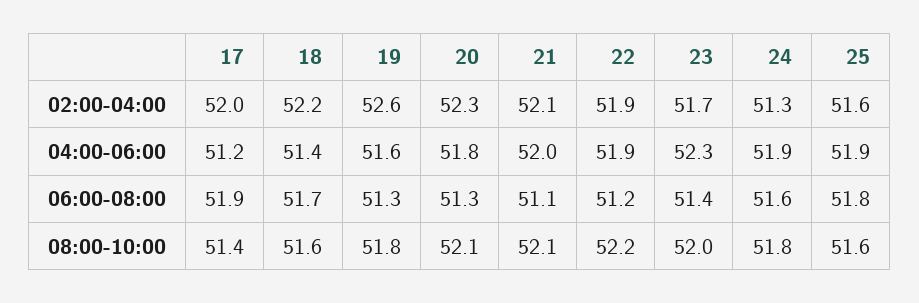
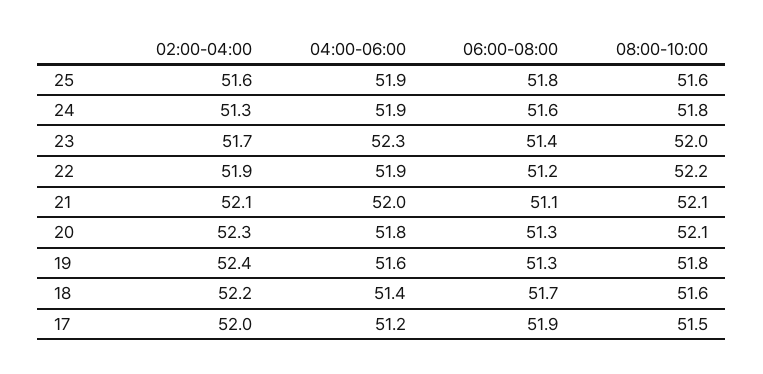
19, 02:00-04:00: 52.6 -> 52.4
17, 08:00-10:00: 51.4 -> 51.5

